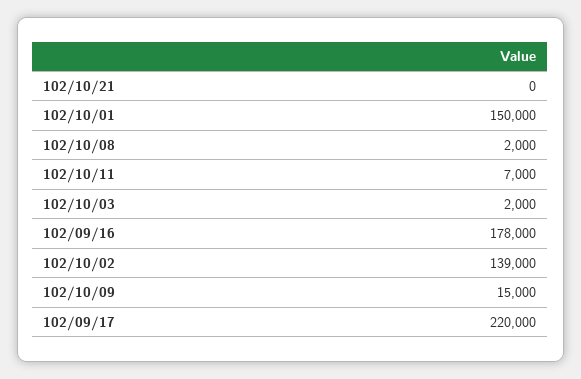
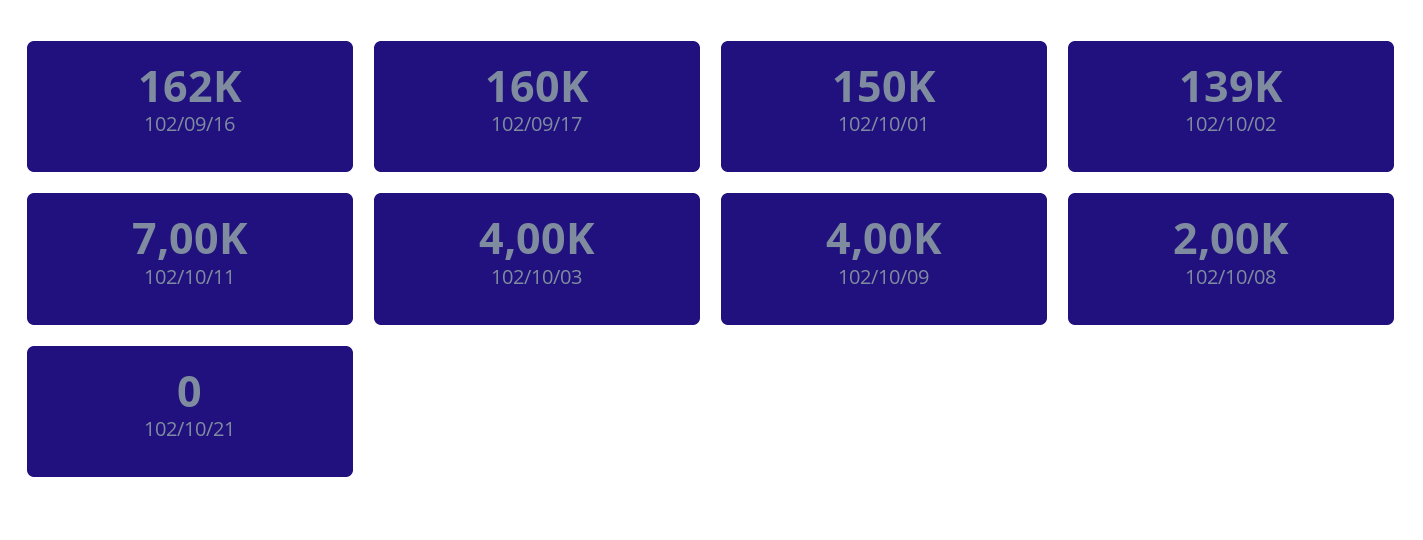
102/10/03: 2000 -> 4000
102/09/16: 178000 -> 162000
102/10/09: 15000 -> 4000
102/09/17: 220000 -> 160000

